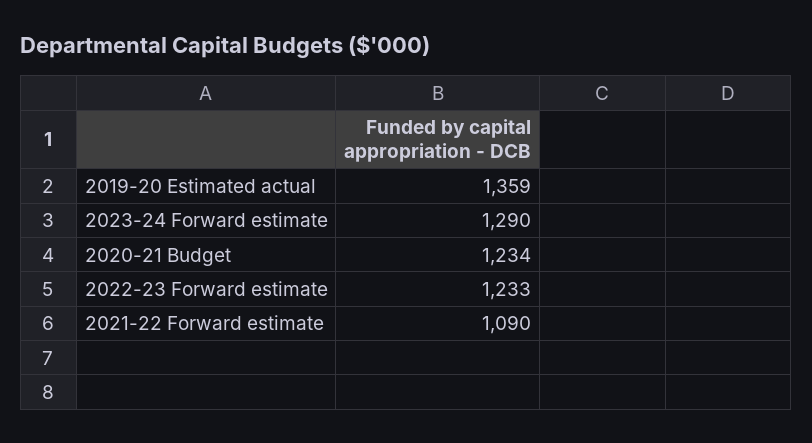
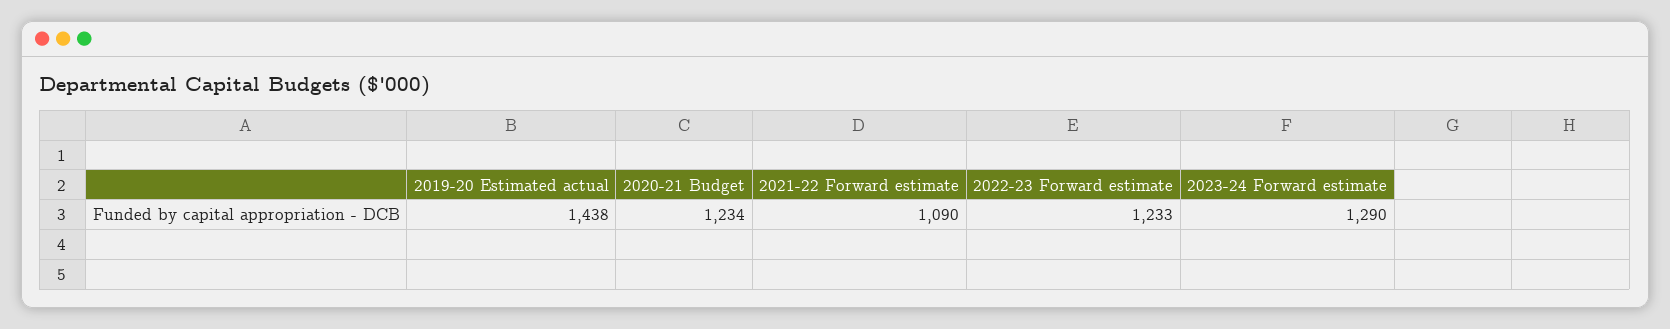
2019-20 Estimated actual: 1359 -> 1438

